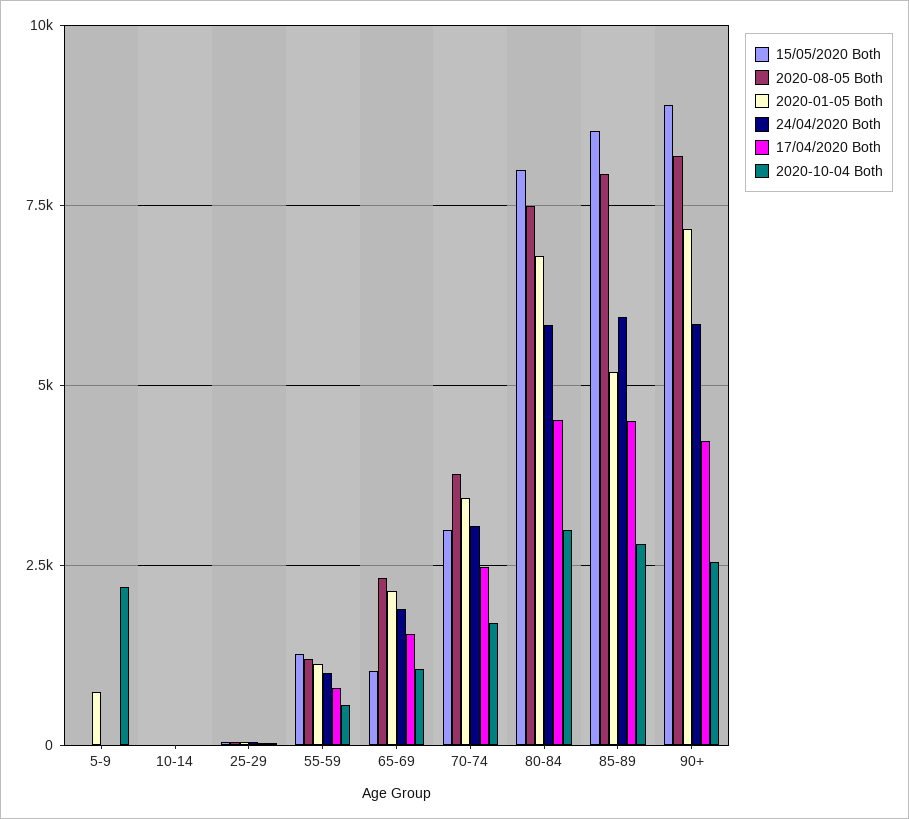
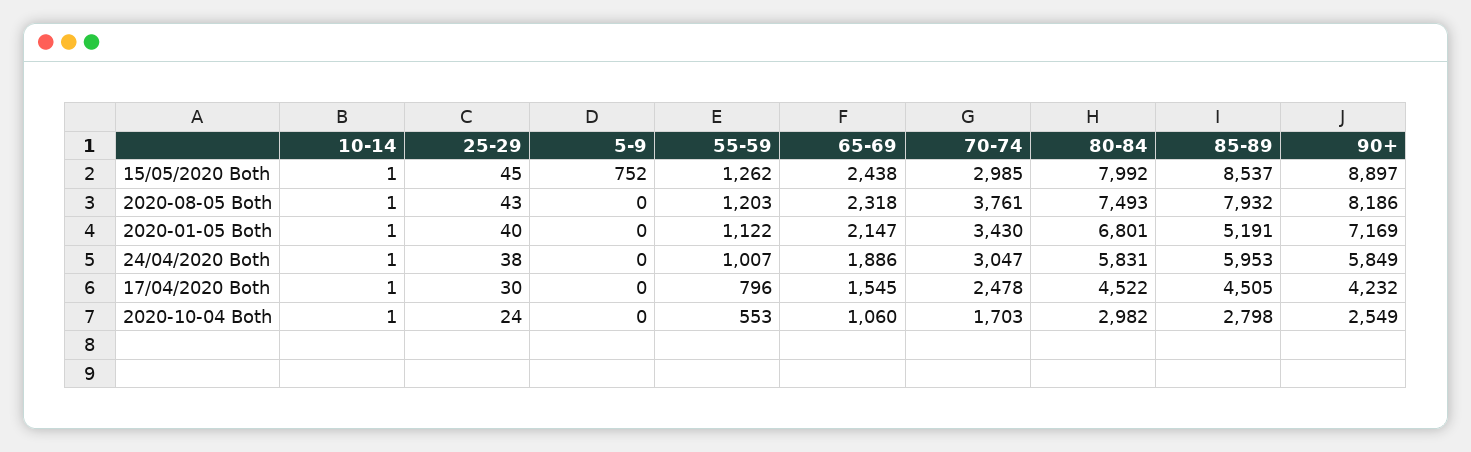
15/05/2020 Both, 5-9: 0 -> 752
2020-01-05 Both, 5-9: 750 -> 0
2020-10-04 Both, 5-9: 2250 -> 0
15/05/2020 Both, 65-69: 1000 -> 2438

